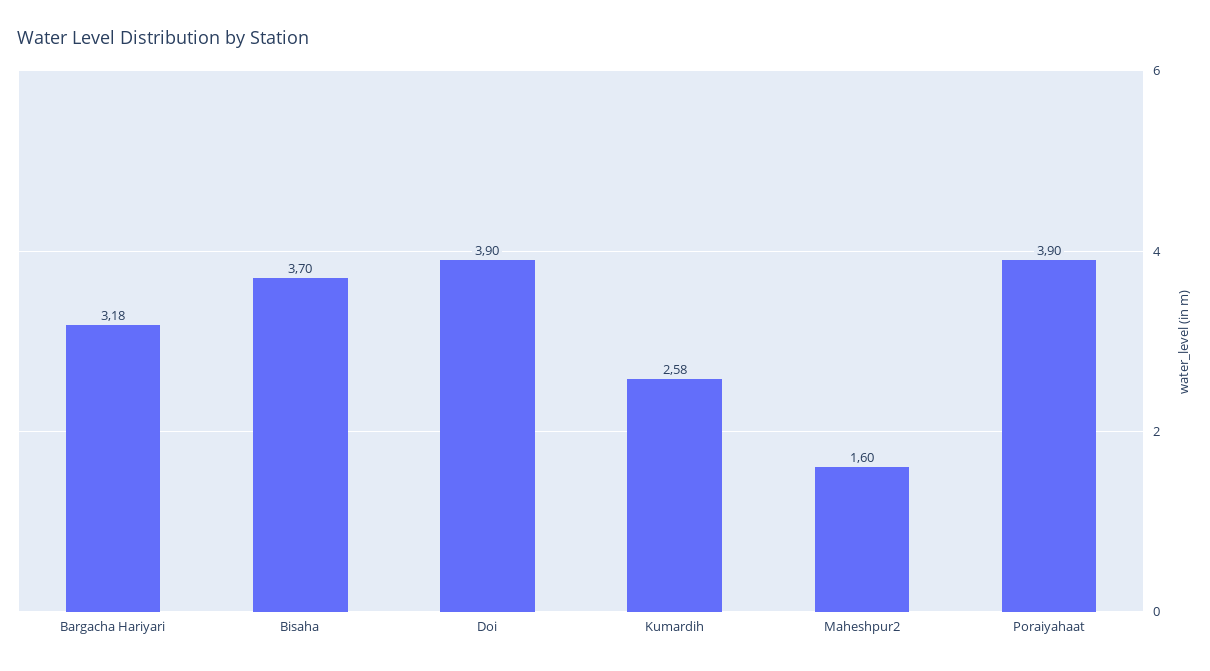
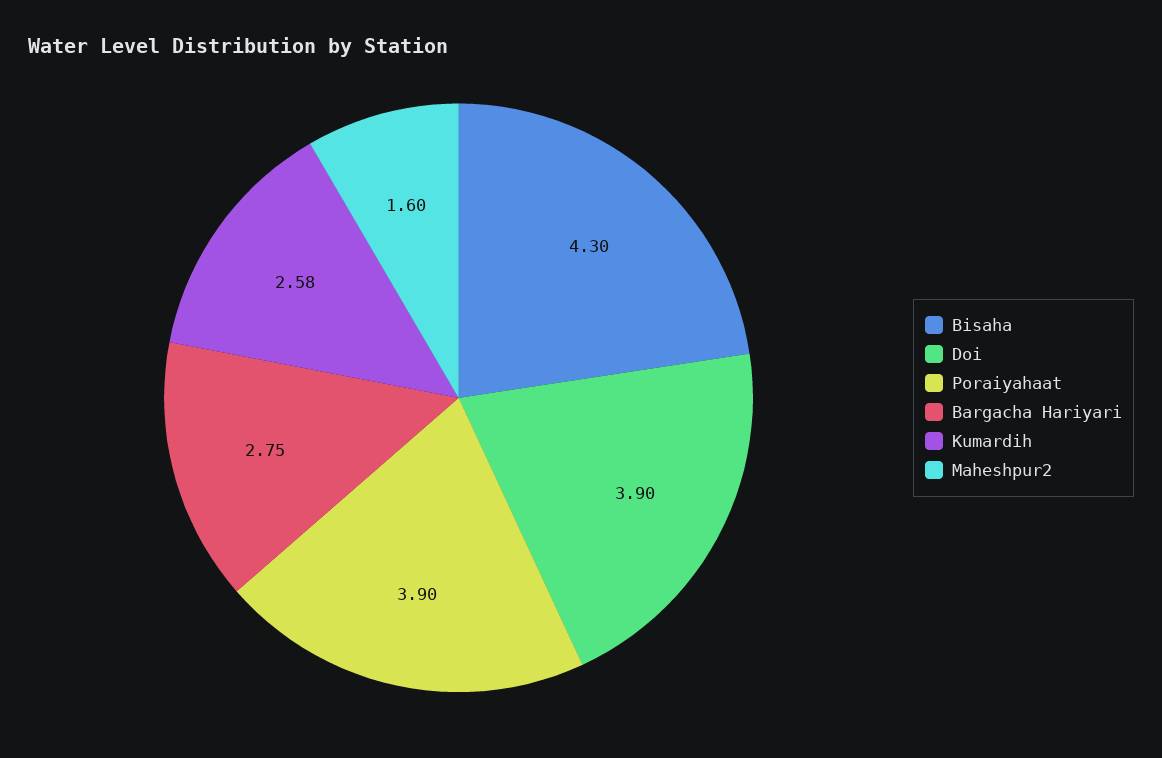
Bargacha Hariyari: 3.18 -> 2.75
Bisaha: 3.7 -> 4.3

